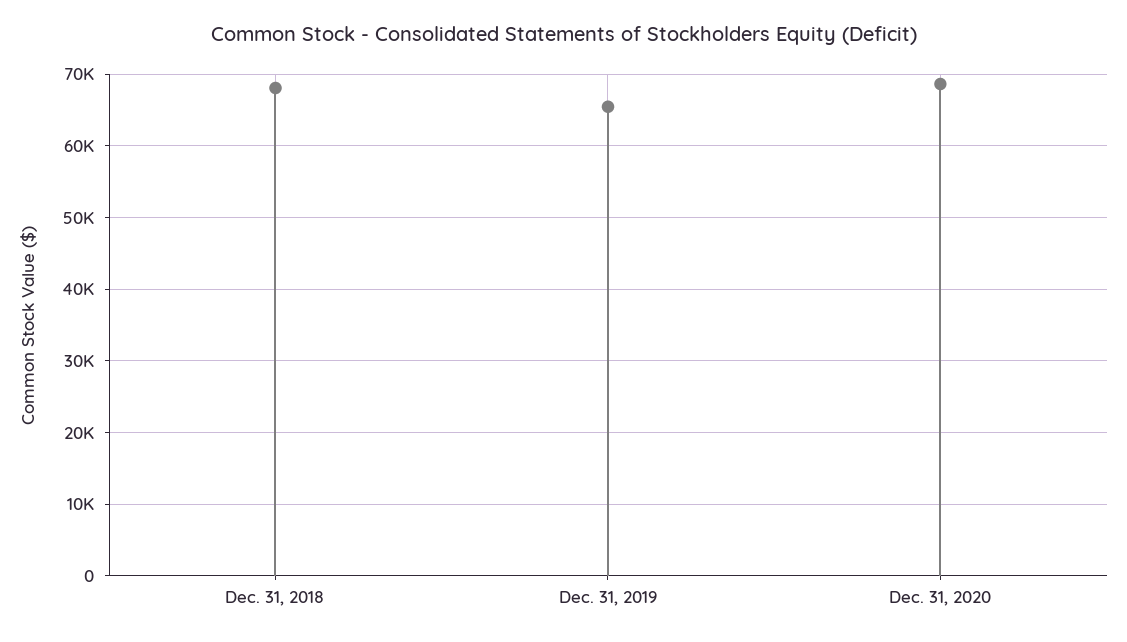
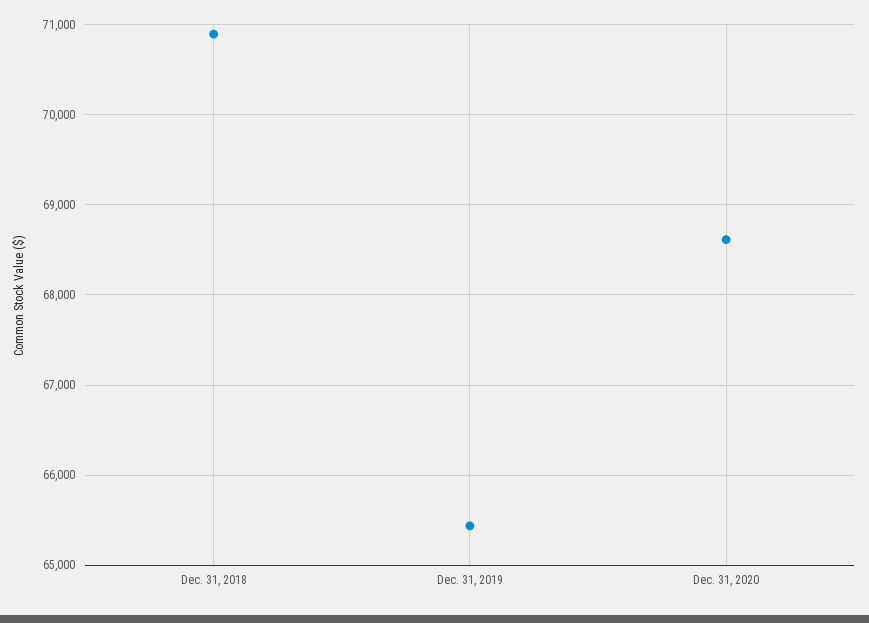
Dec. 31, 2018: 68000 -> 70900

